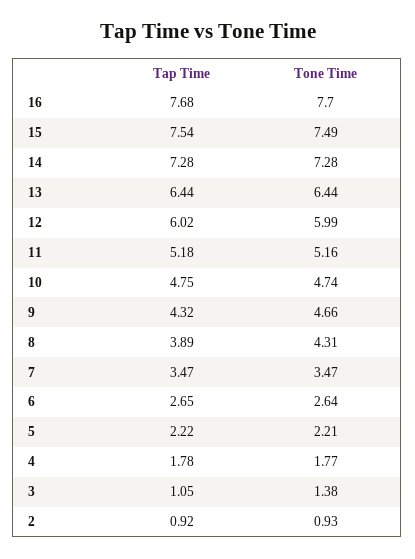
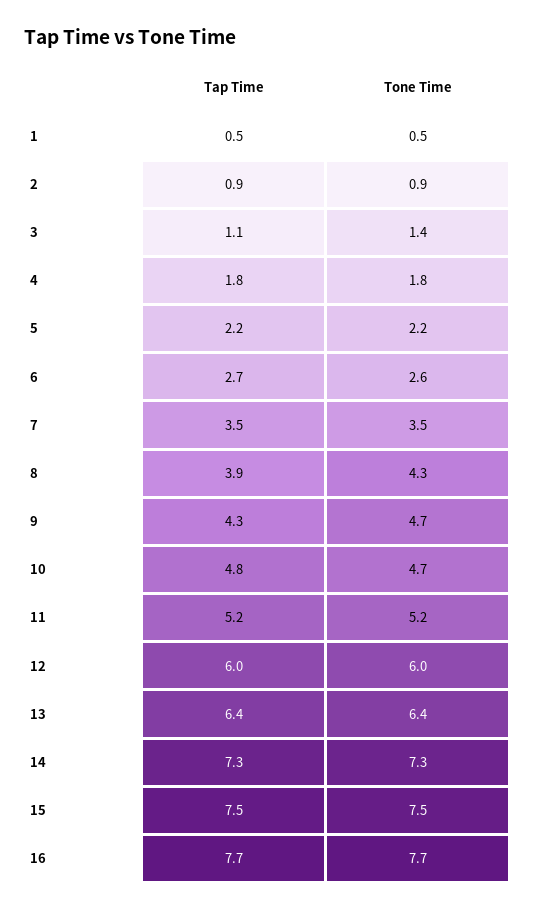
Tap Time, 1: none -> 0.5
Tone Time, 1: none -> 0.5

